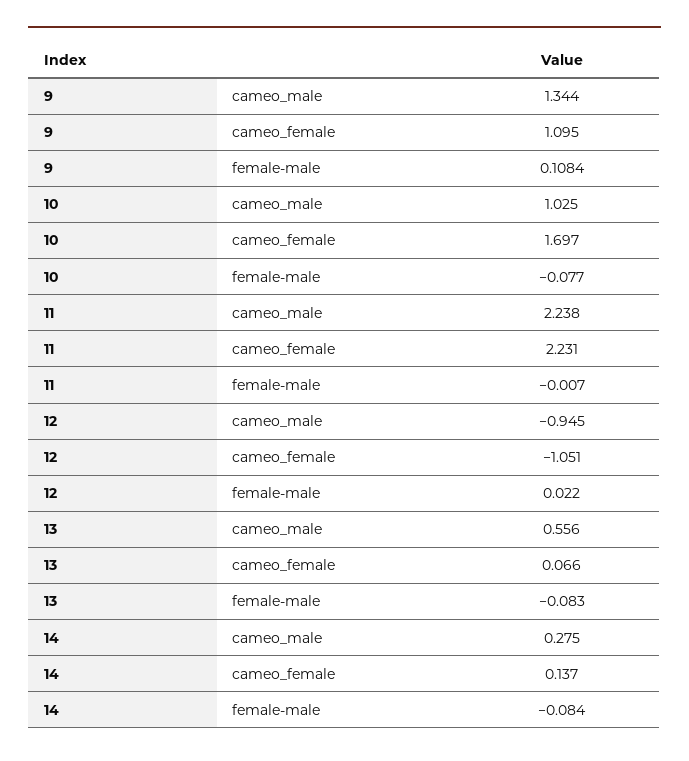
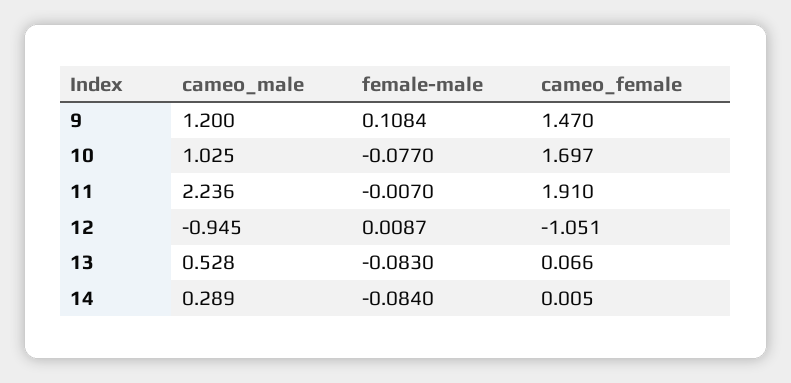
9, cameo_male: 1.344 -> 1.2
9, cameo_female: 1.095 -> 1.47
11, cameo_male: 2.238 -> 2.236
11, cameo_female: 2.231 -> 1.91
12, female-male: 0.022 -> 0.0087
13, cameo_male: 0.556 -> 0.528
14, cameo_male: 0.275 -> 0.289
14, cameo_female: 0.137 -> 0.005

